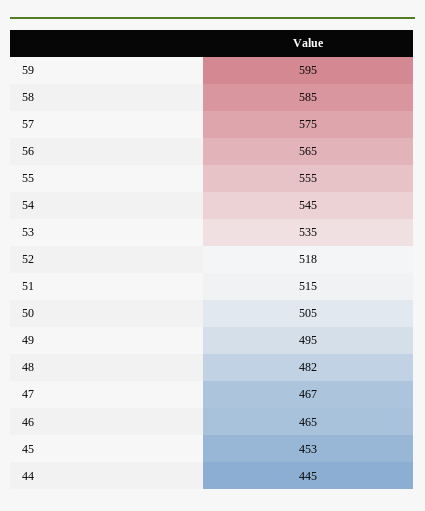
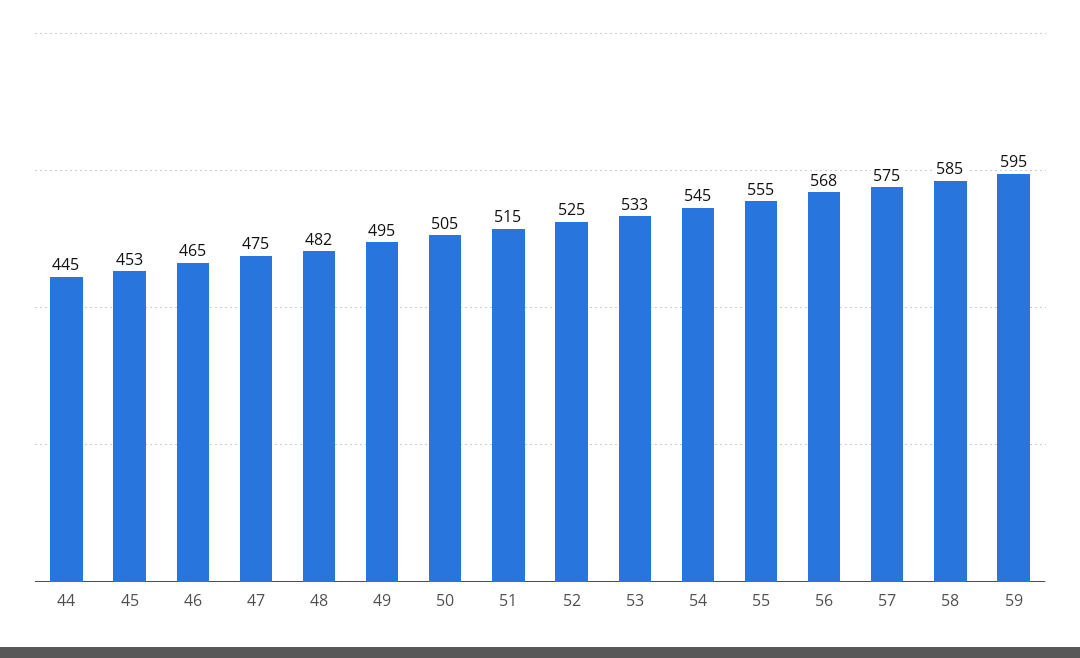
56: 565 -> 568
53: 535 -> 533
52: 518 -> 525
47: 467 -> 475

